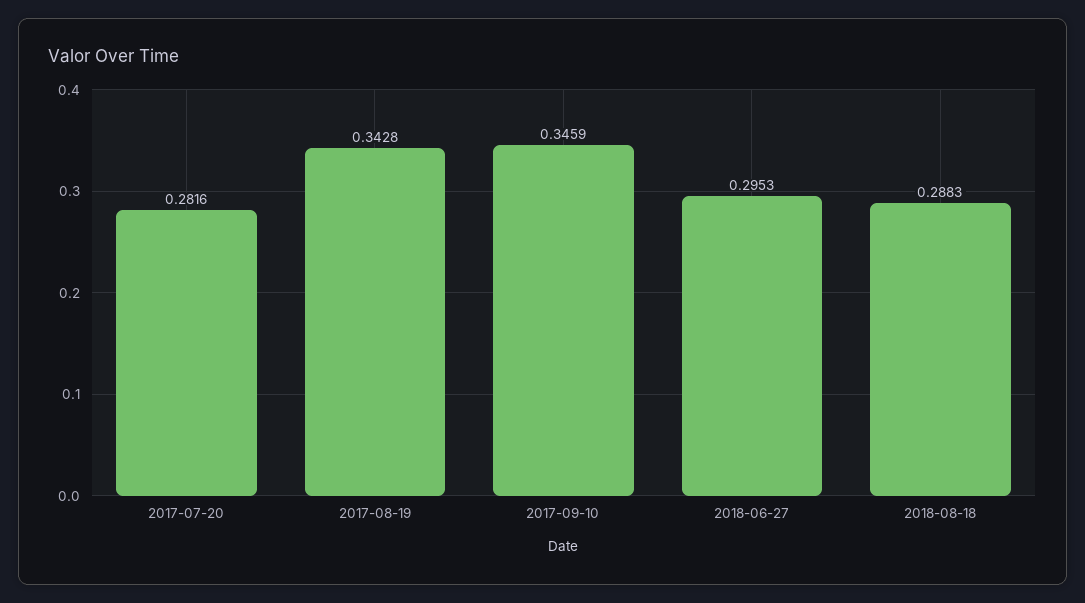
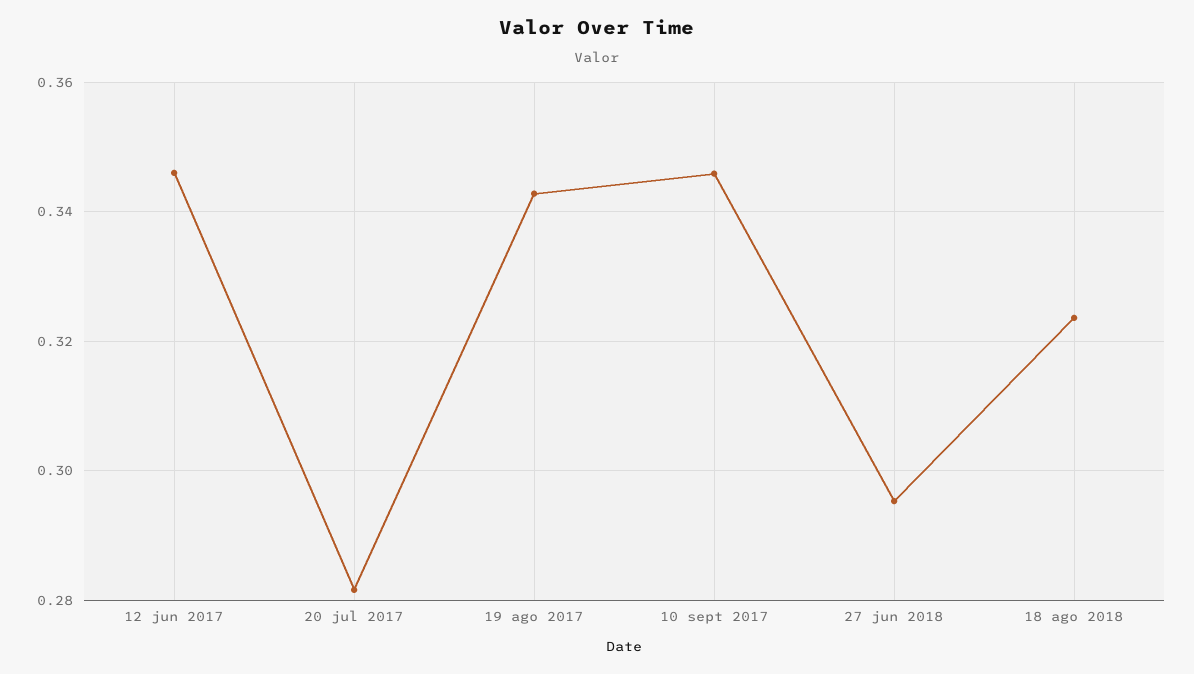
2018-08-18: 0.2883 -> 0.324
12 jun 2017: none -> 0.346

